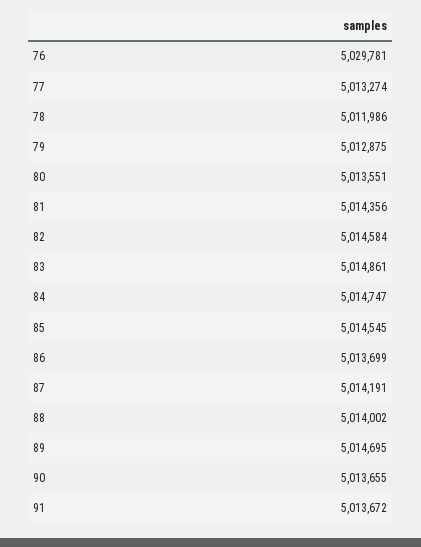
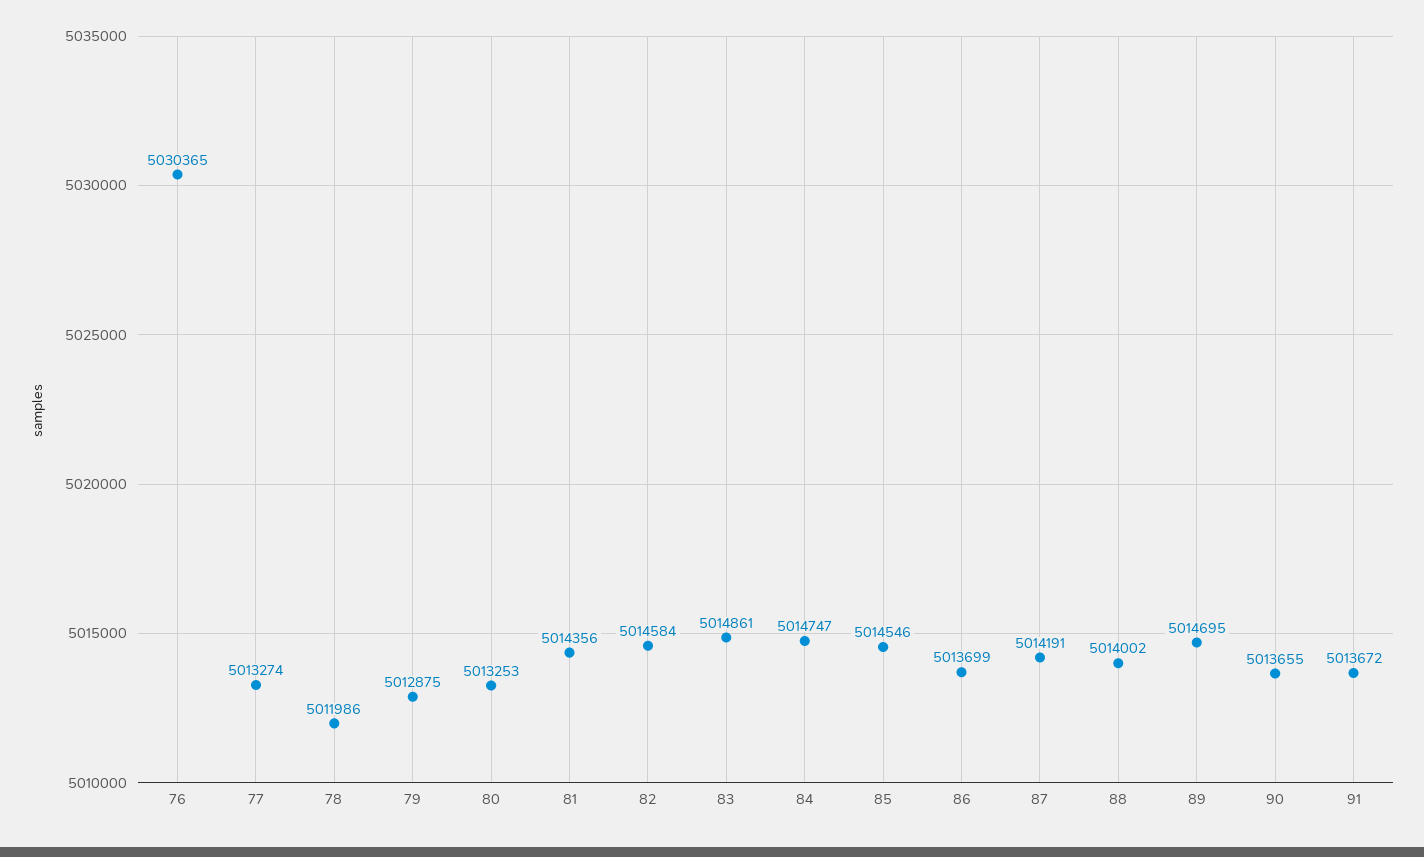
76: 5029781 -> 5030365
80: 5013551 -> 5013253
85: 5014545 -> 5014546

